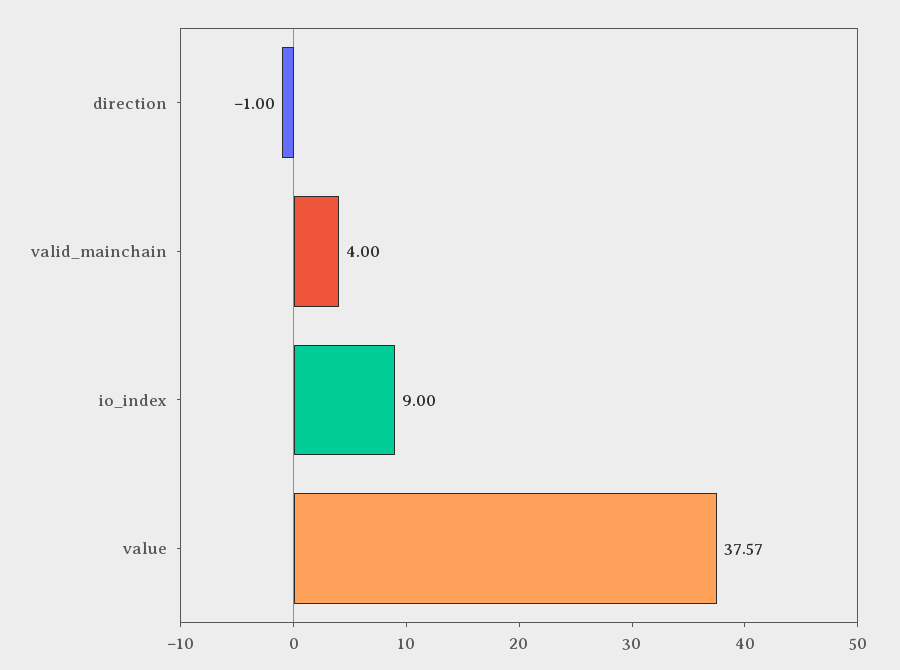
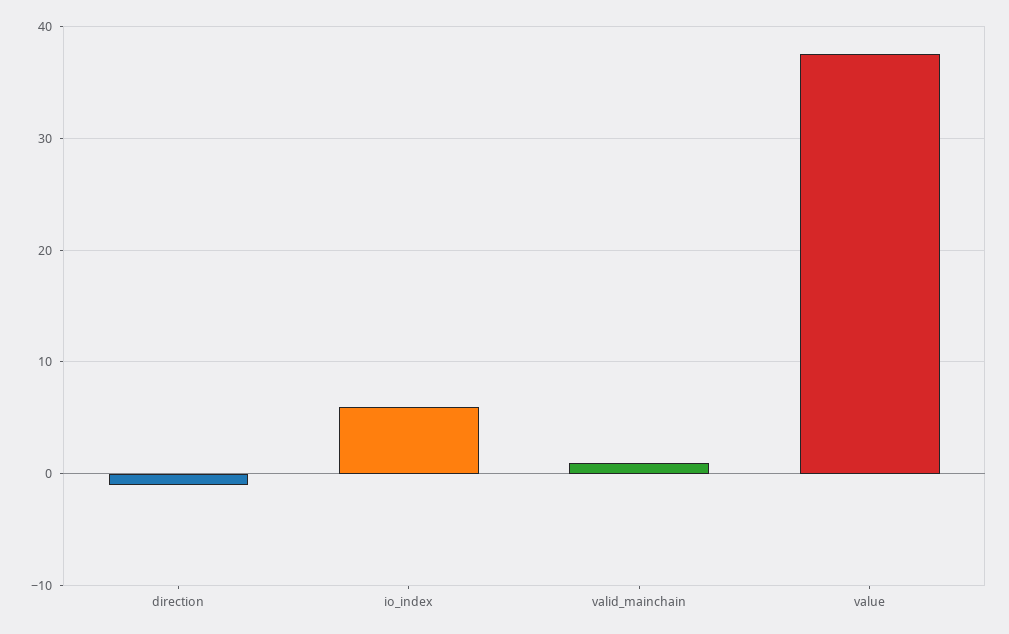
valid_mainchain: 4 -> 1
io_index: 9 -> 6

